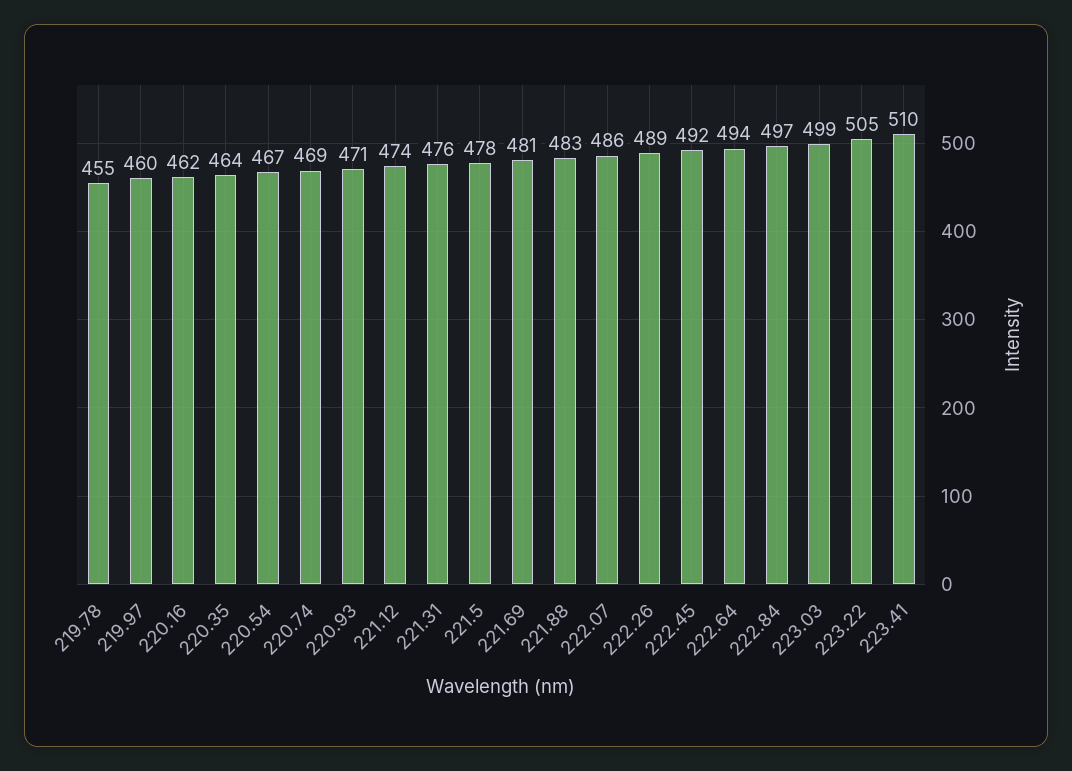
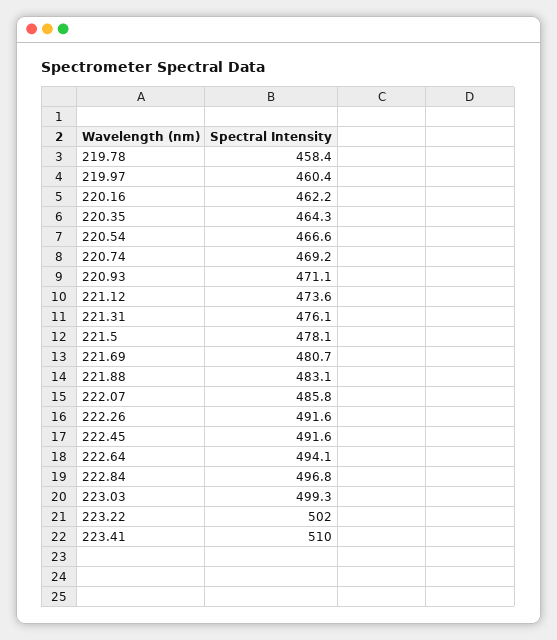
219.78: 455 -> 458.4
222.26: 489 -> 491.6
223.22: 505 -> 502

